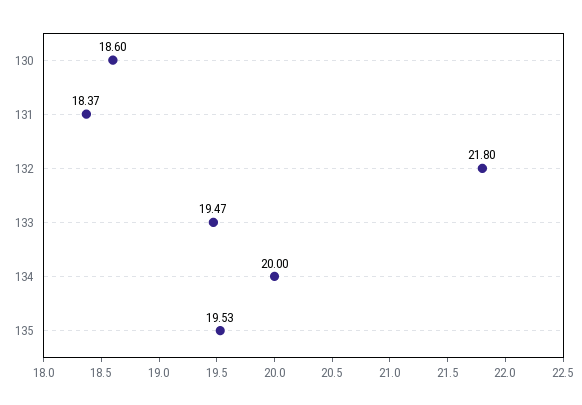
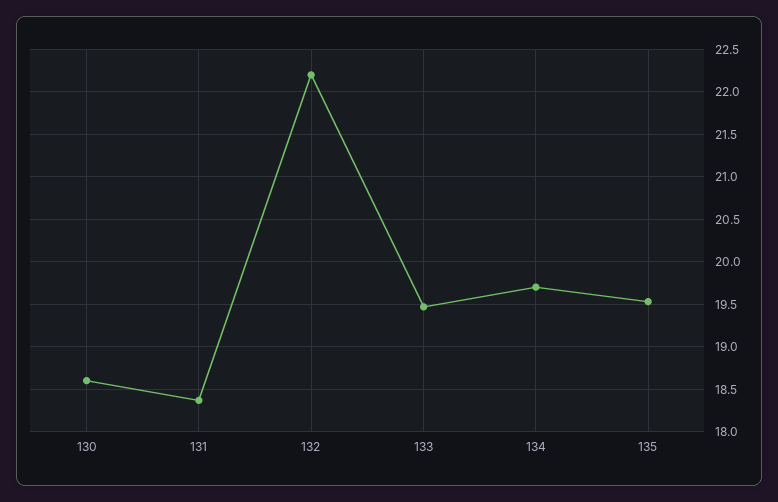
132: 21.8 -> 22.2
134: 20 -> 19.7

